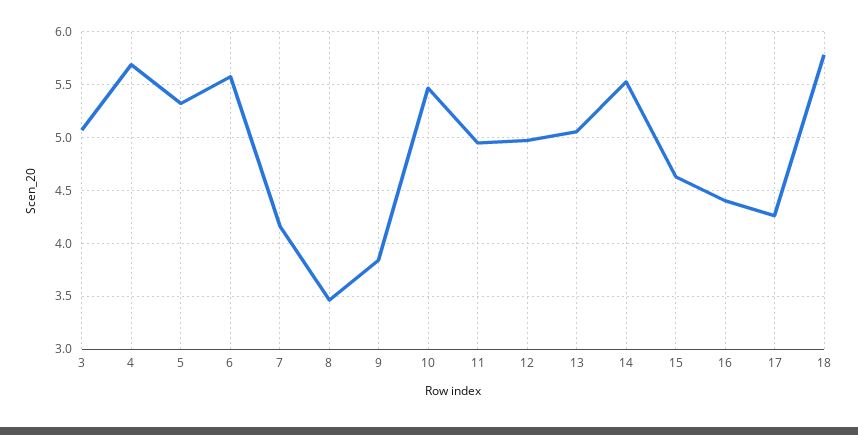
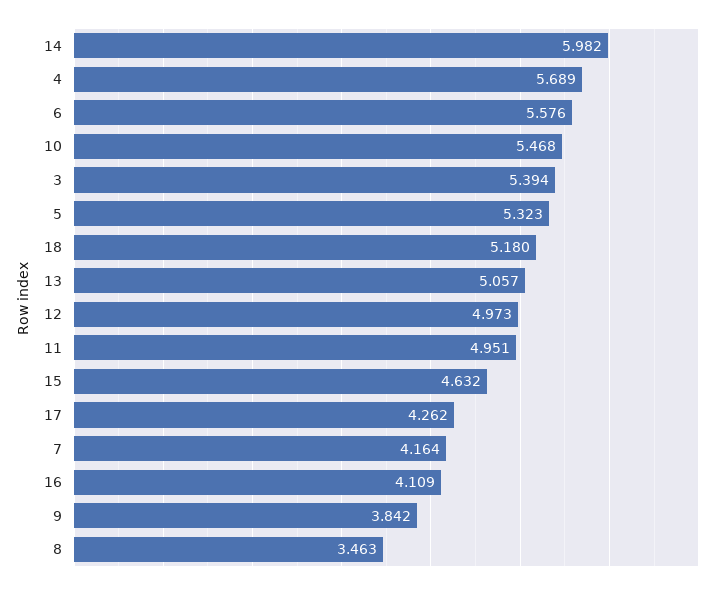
3: 5.1 -> 5.394
14: 5.5 -> 5.982
16: 4.4 -> 4.109
18: 5.8 -> 5.18

